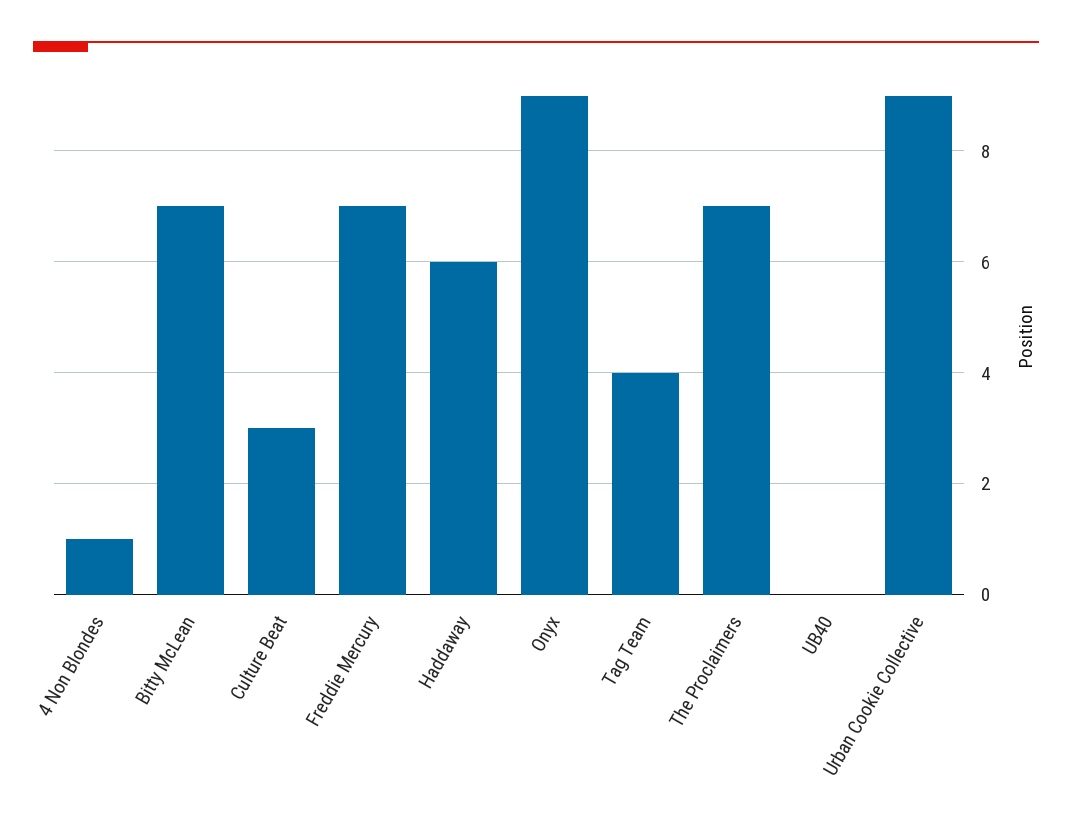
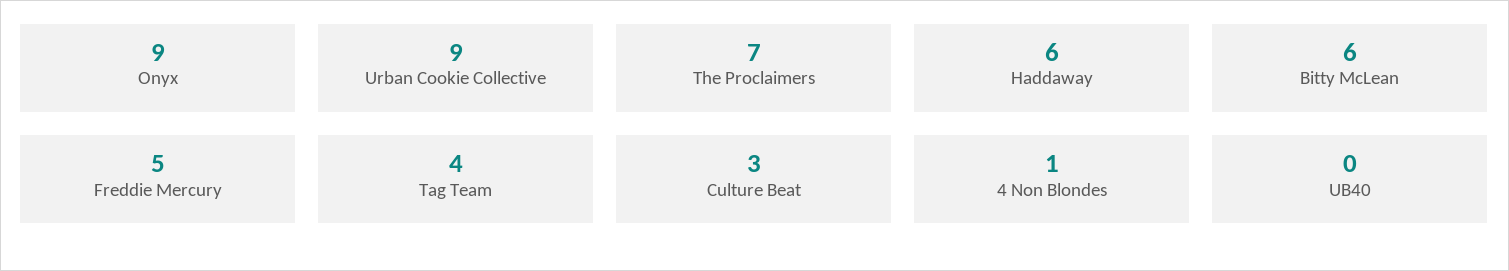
Bitty McLean: 7 -> 6
Freddie Mercury: 7 -> 5

